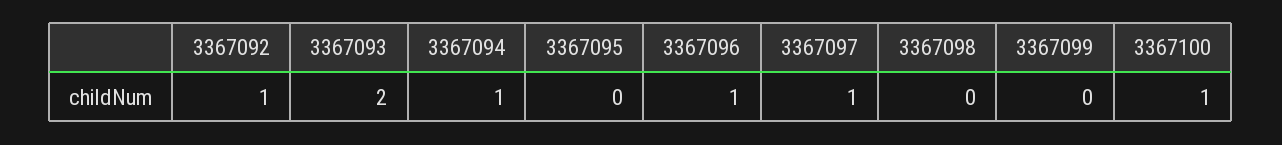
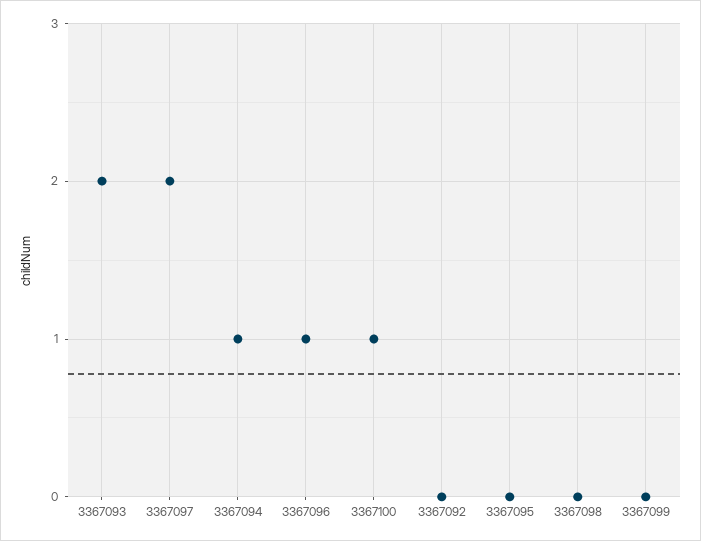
3367092: 1 -> 0
3367097: 1 -> 2

